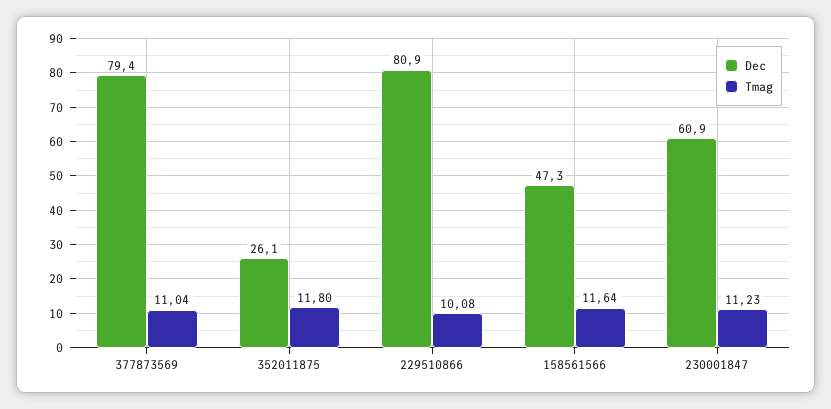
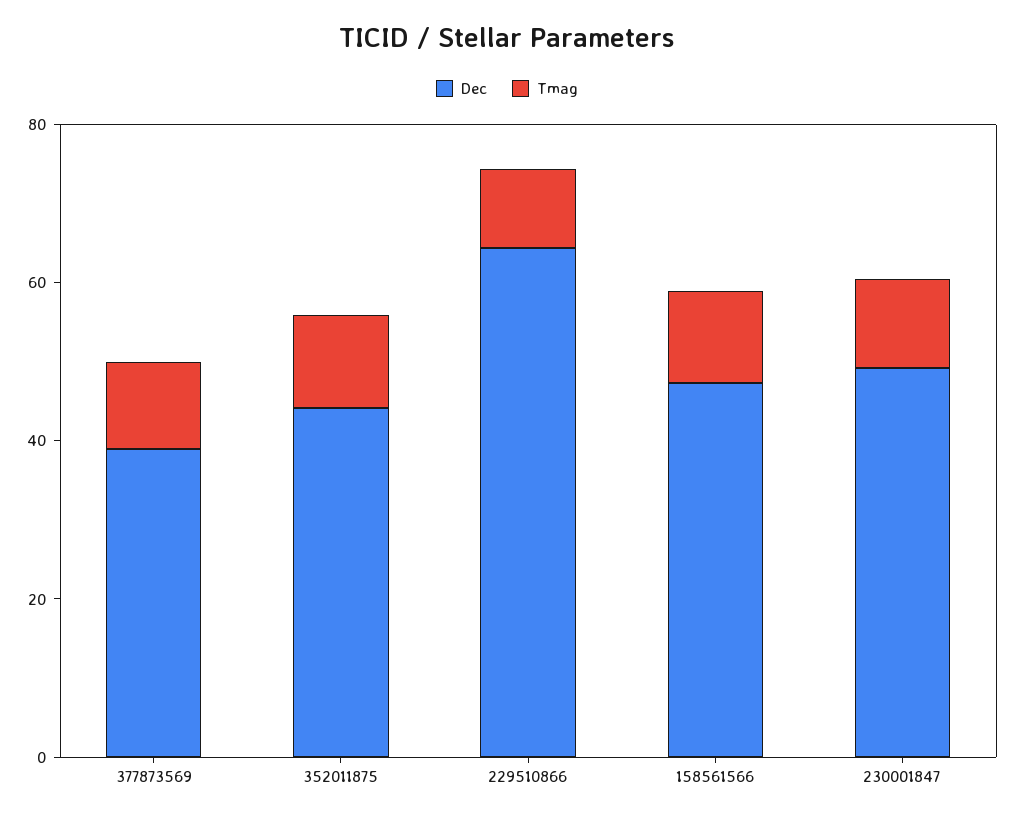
Dec, 377873569: 79.4 -> 40
Dec, 352011875: 26.1 -> 45
Dec, 229510866: 80.9 -> 65
Dec, 230001847: 60.9 -> 50

